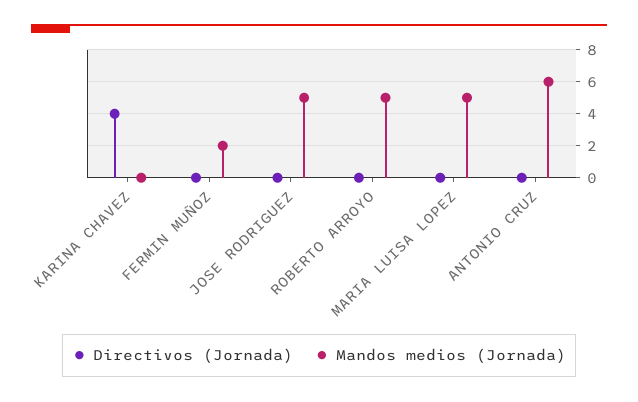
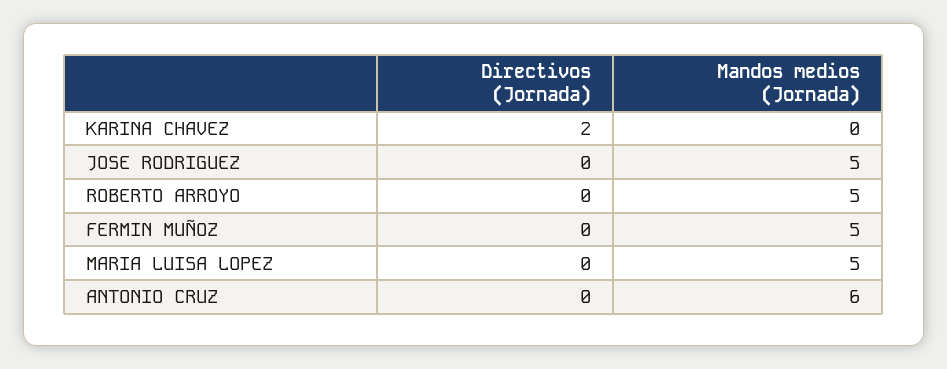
Directivos (Jornada), KARINA CHAVEZ: 4 -> 2
Mandos medios (Jornada), FERMIN MUÑOZ: 2 -> 5

